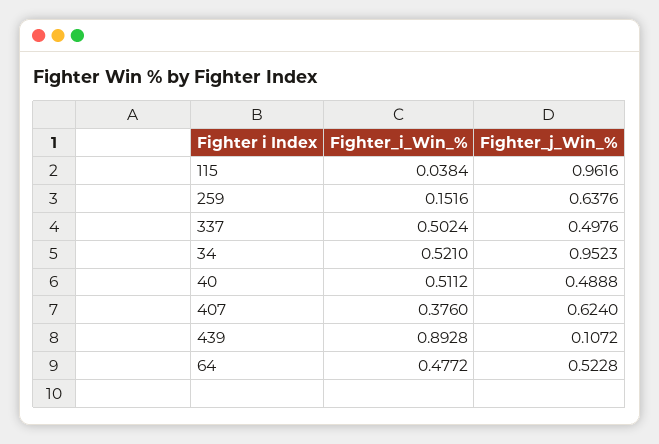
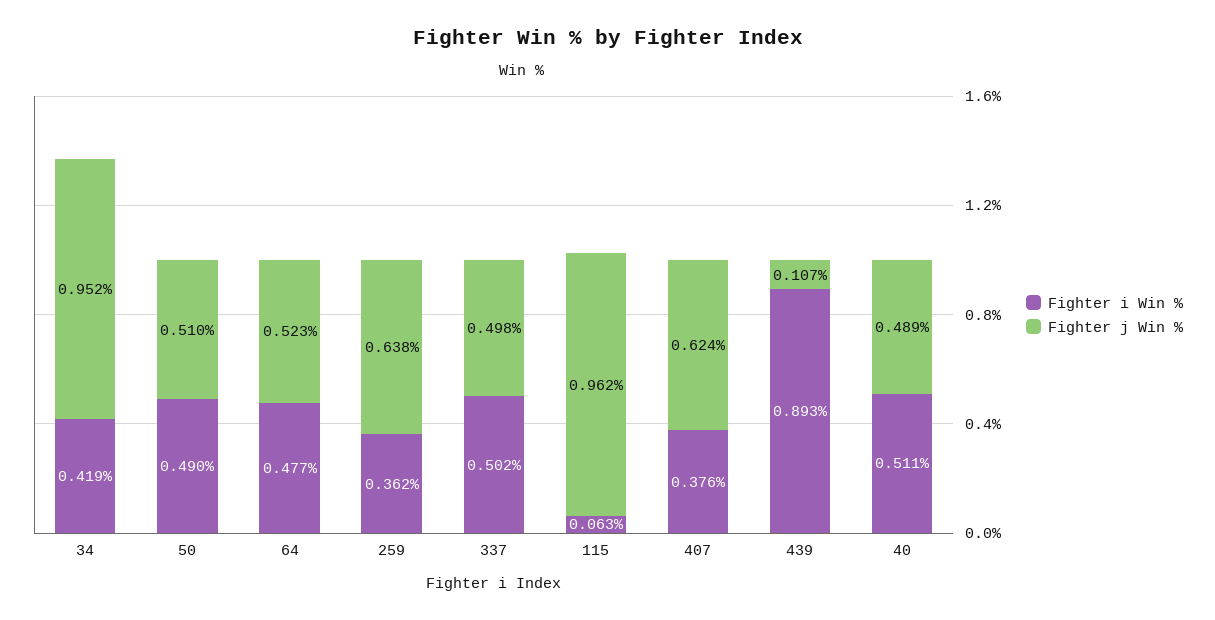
Fighter_i_Win_%, 115: 0.0384 -> 0.063
Fighter_i_Win_%, 259: 0.1516 -> 0.362
Fighter_i_Win_%, 34: 0.521 -> 0.419
Fighter_i_Win_%, 50: none -> 0.49
Fighter_j_Win_%, 50: none -> 0.51

